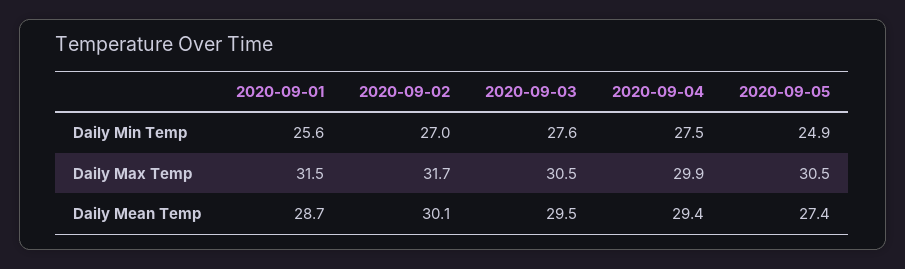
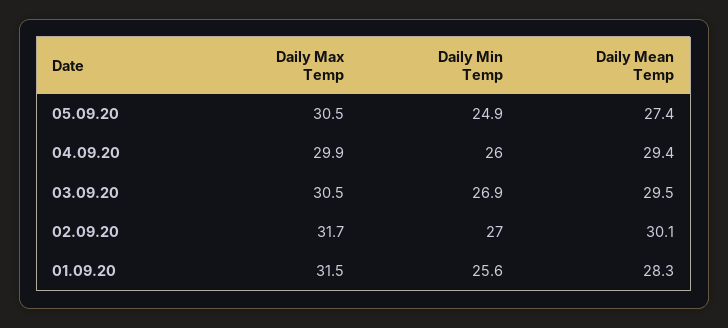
2020-09-03, Daily Min Temp: 27.6 -> 26.9
2020-09-04, Daily Min Temp: 27.5 -> 26
2020-09-01, Daily Mean Temp: 28.7 -> 28.3

